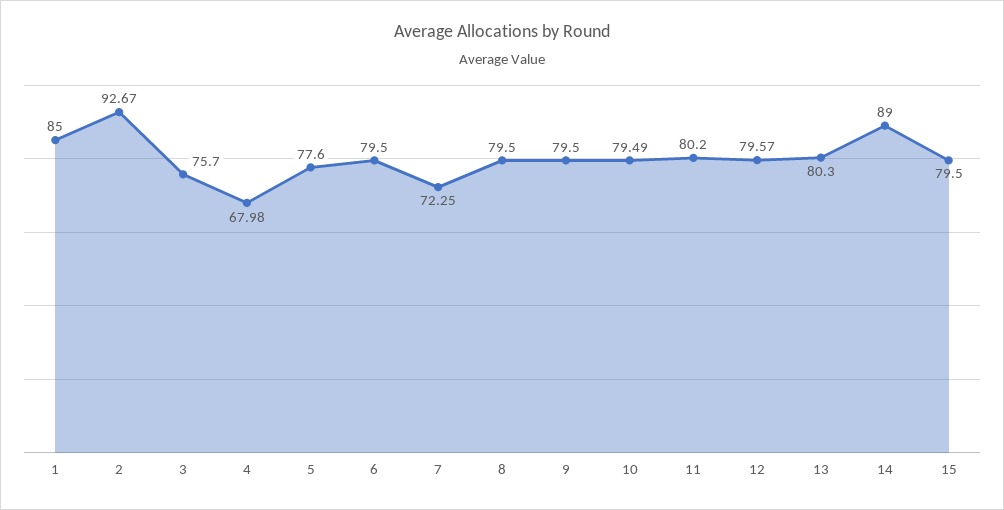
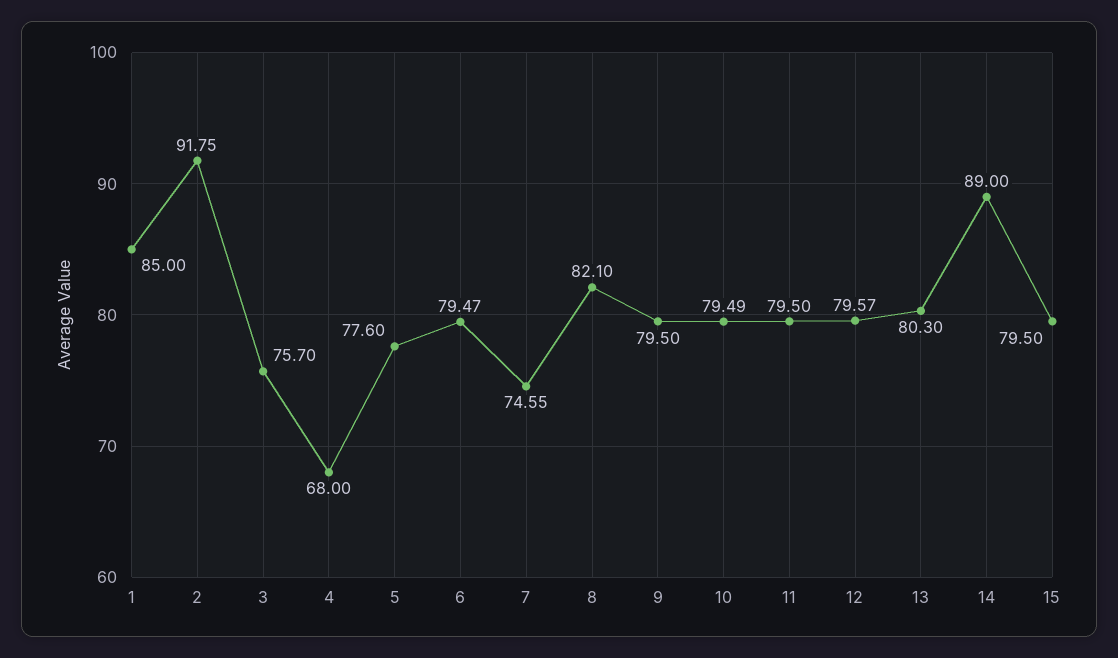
2: 92.67 -> 91.75
4: 67.98 -> 68
6: 79.5 -> 79.47
7: 72.25 -> 74.55
8: 79.5 -> 82.1
11: 80.2 -> 79.5

